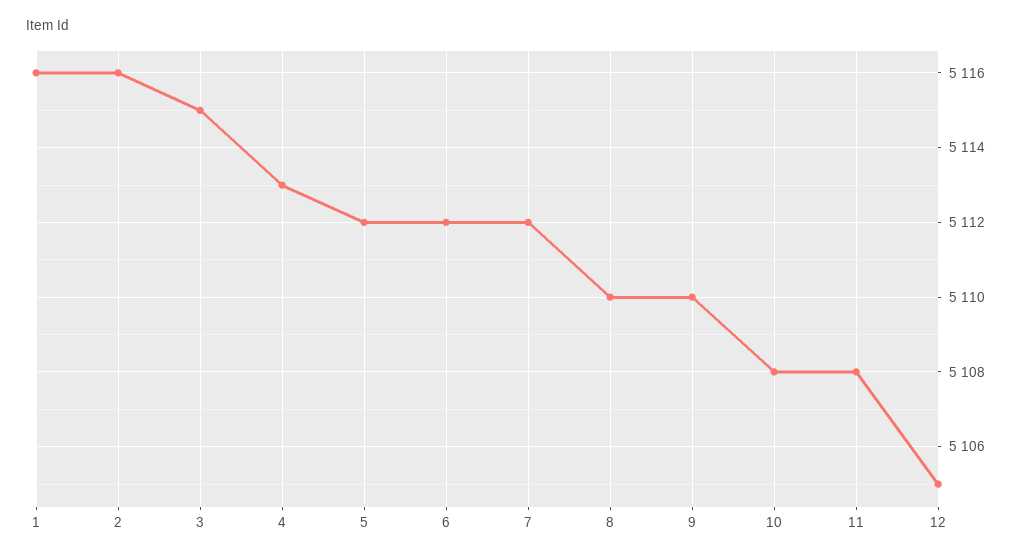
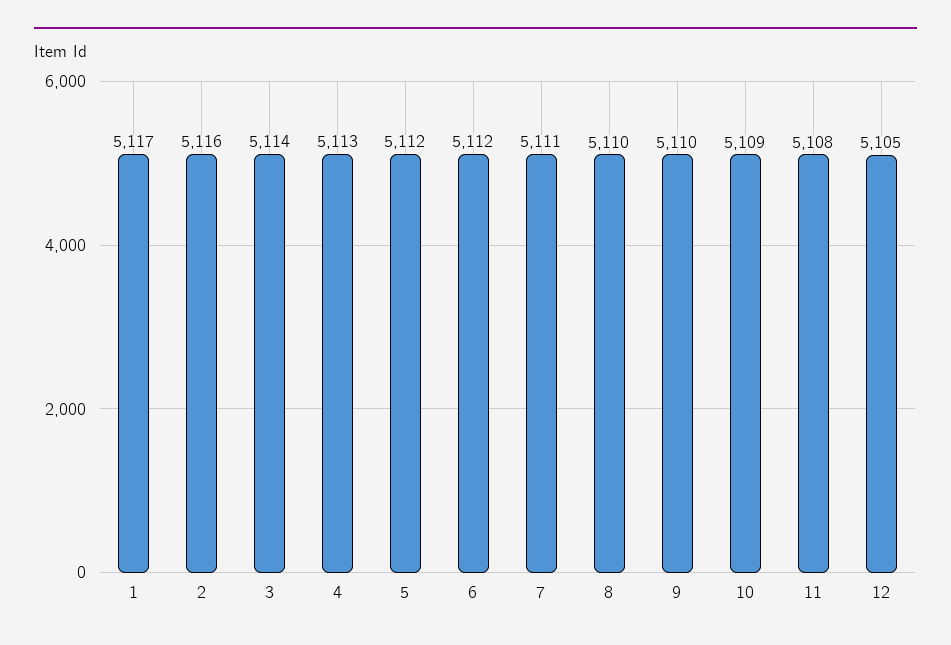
1: 5116 -> 5117
3: 5115 -> 5114
7: 5112 -> 5111
10: 5108 -> 5109

